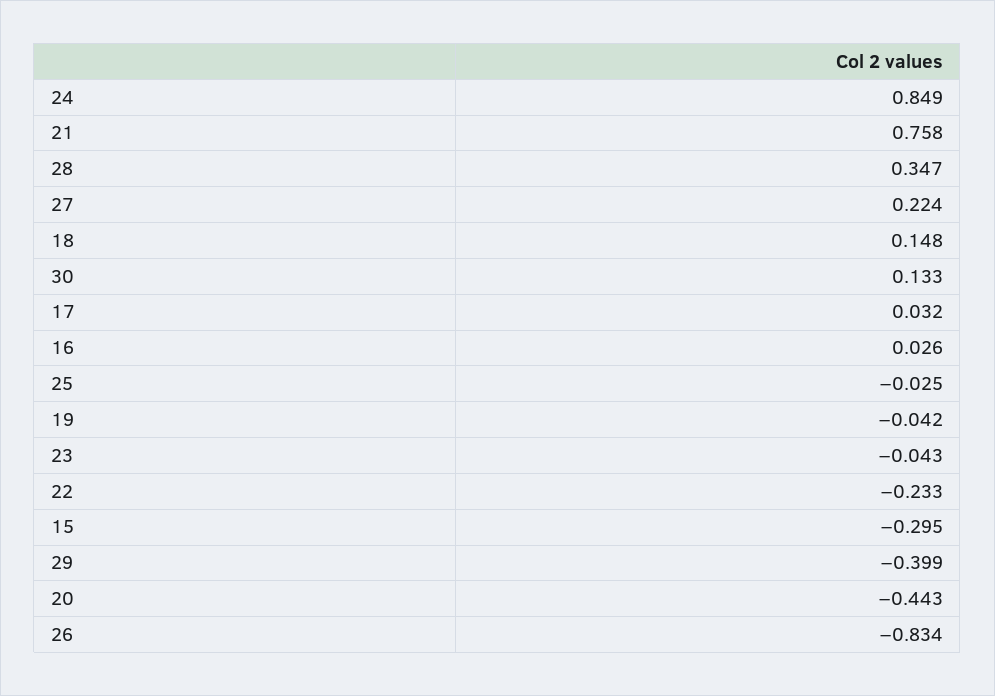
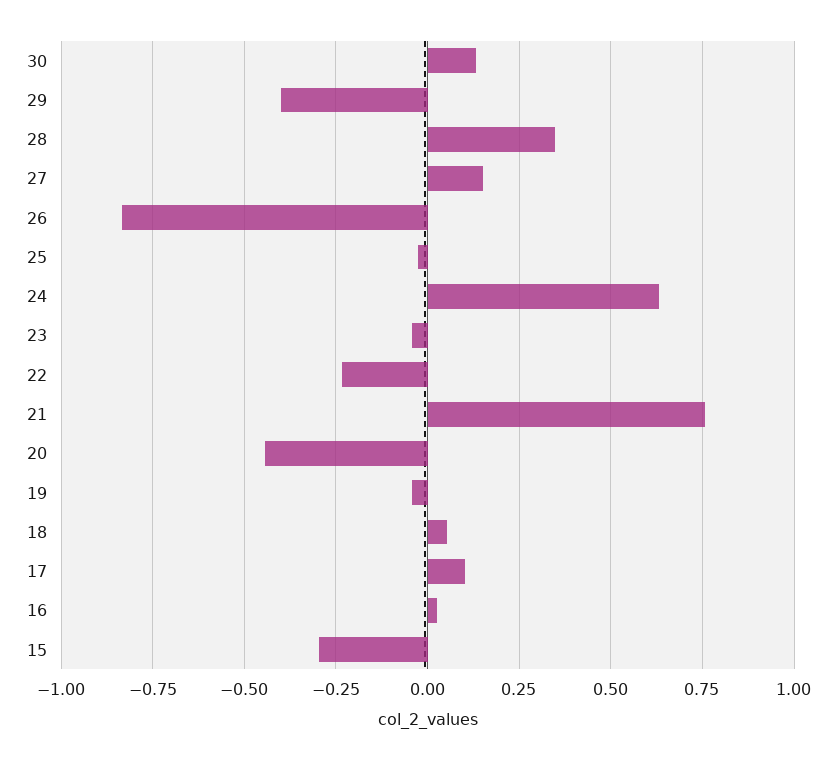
24: 0.849 -> 0.625
27: 0.224 -> 0.15
18: 0.148 -> 0.05
17: 0.032 -> 0.1

